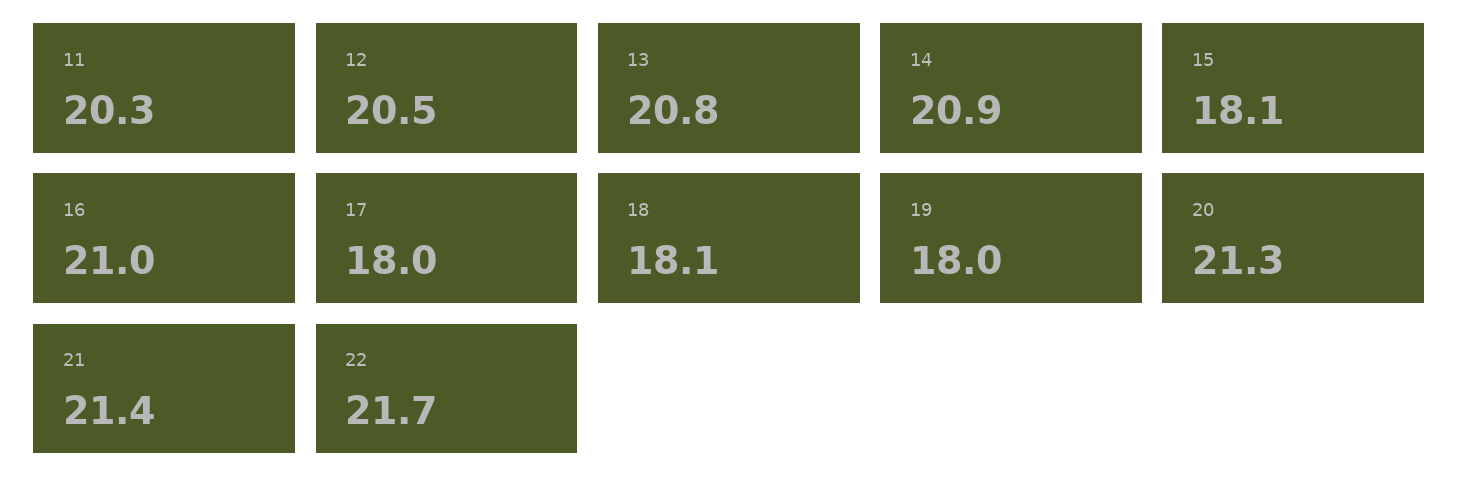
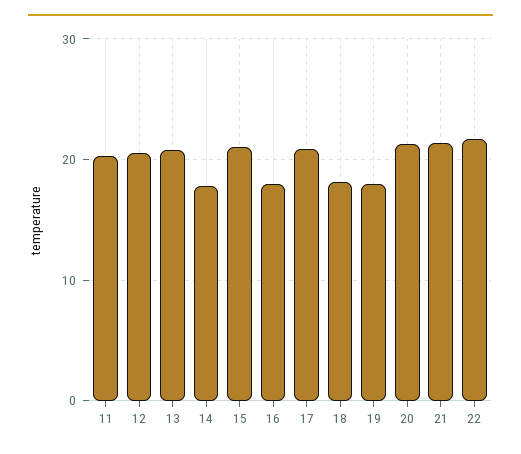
14: 20.9 -> 18
15: 18.1 -> 21
16: 21 -> 18
17: 18 -> 21

